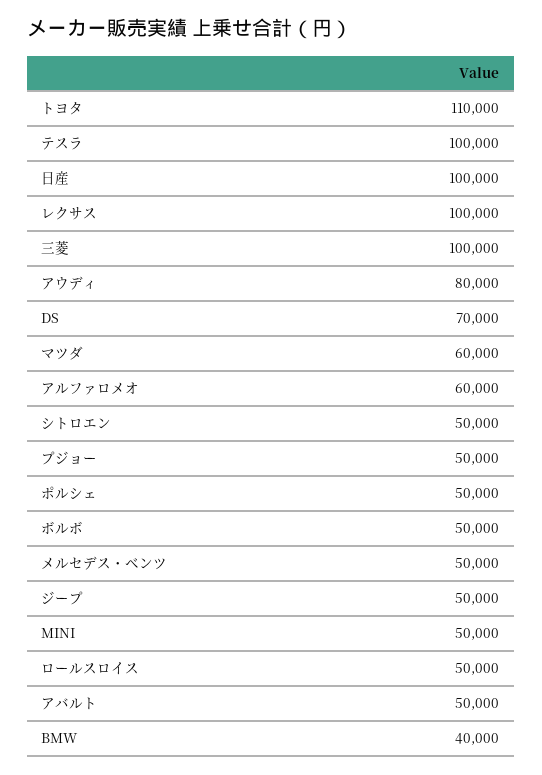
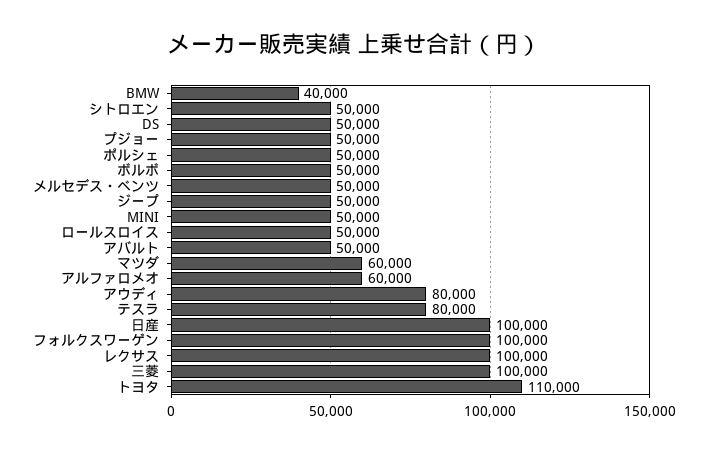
テスラ: 100000 -> 80000
DS: 70000 -> 50000
フォルクスワーゲン: none -> 100000

